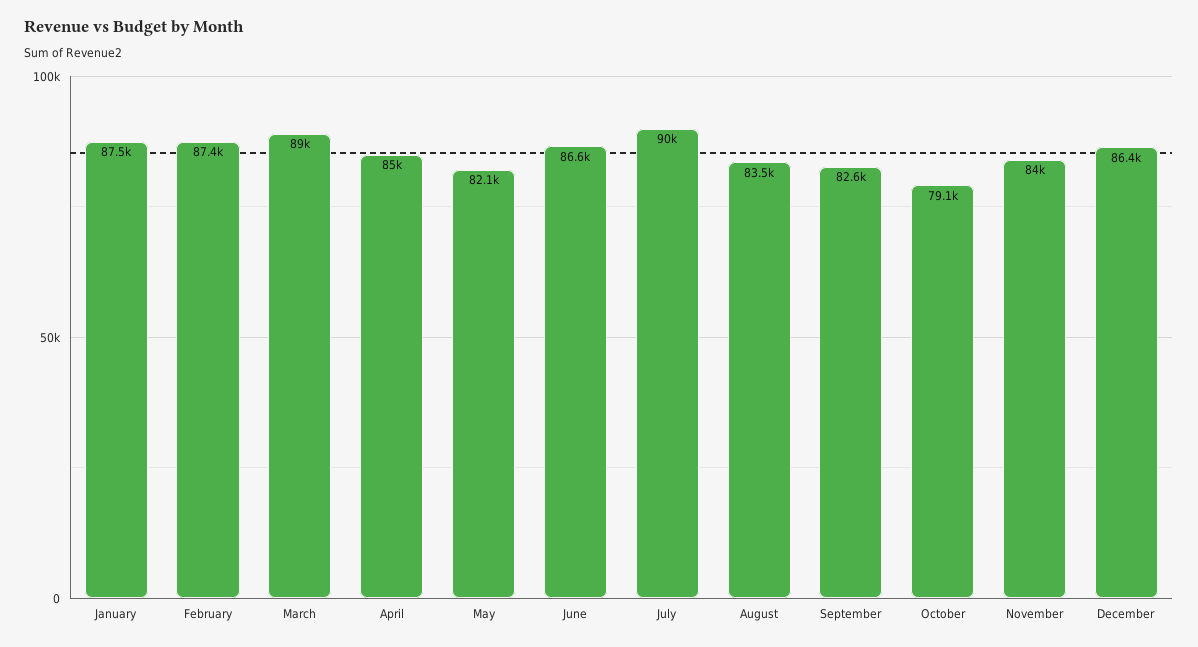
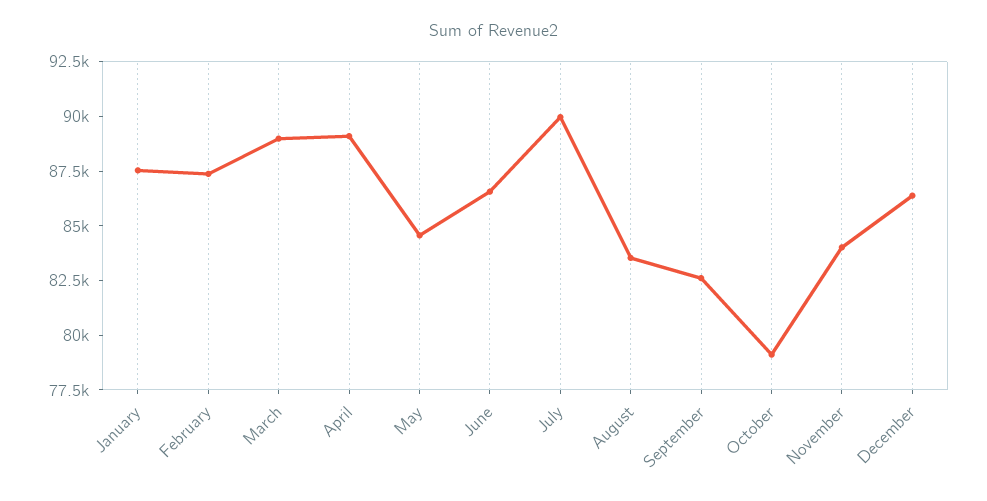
April: 85000 -> 89000
May: 82100 -> 84500

